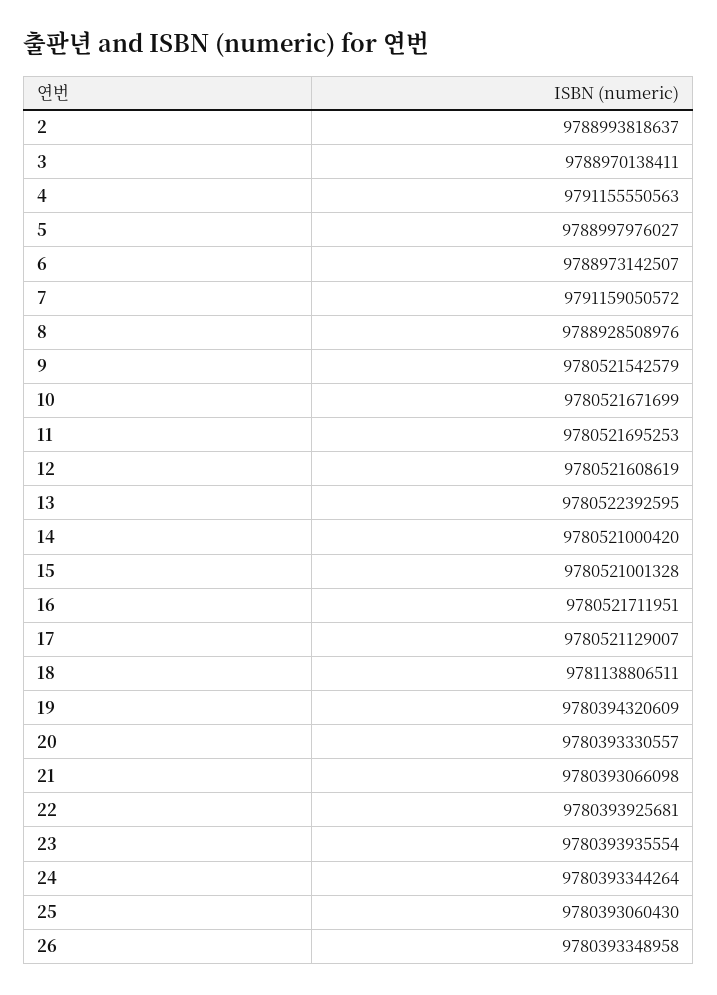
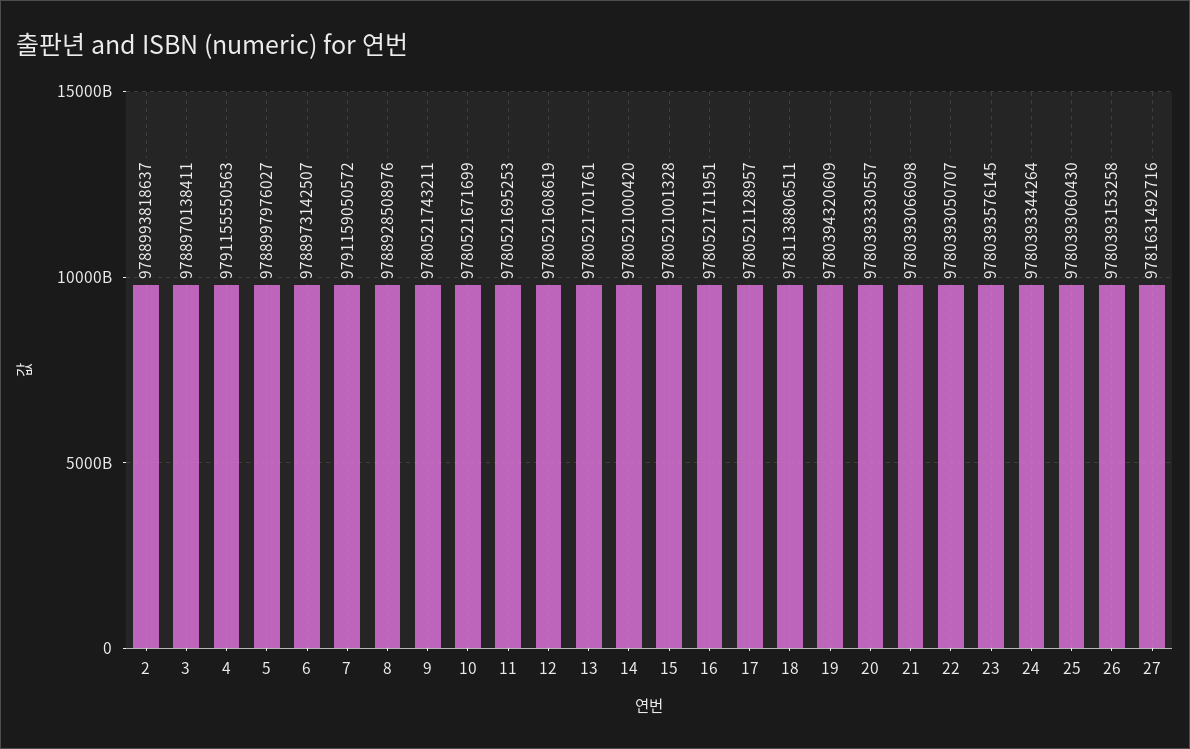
9: 9780521542579 -> 9780521743211
13: 9780522392595 -> 9780521701761
17: 9780521129007 -> 9780521128957
22: 9780393925681 -> 9780393050707
23: 9780393935554 -> 9780393576145
26: 9780393348958 -> 9780393153258
27: none -> 9781631492716

